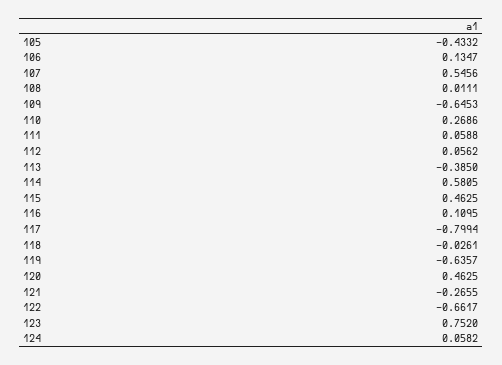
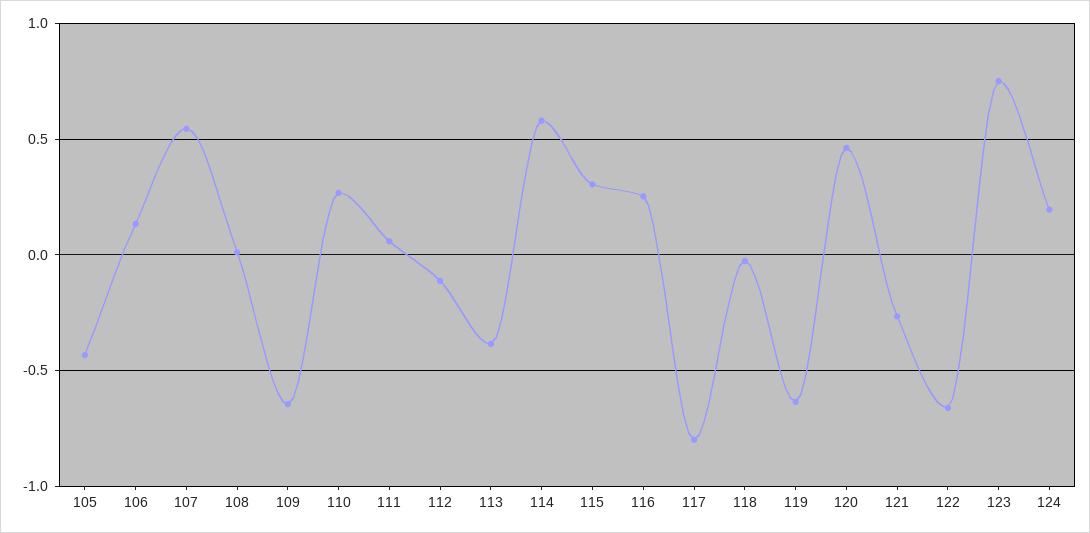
112: 0.0562 -> -0.1
115: 0.4625 -> 0.3
116: 0.1095 -> 0.25
124: 0.0582 -> 0.2

